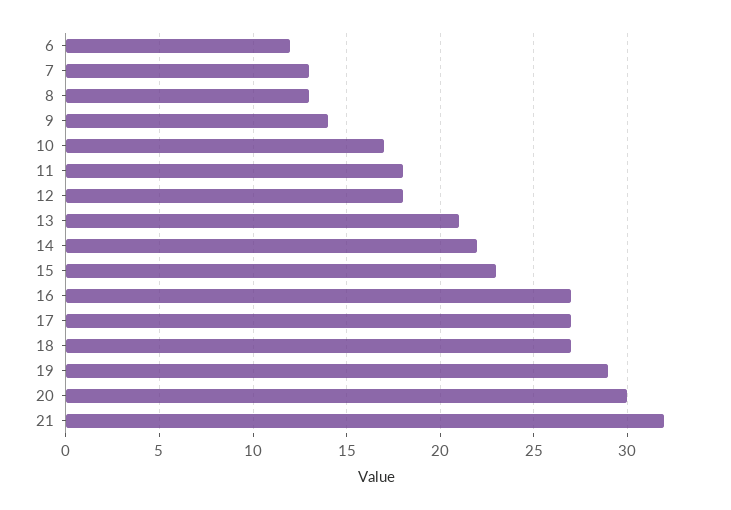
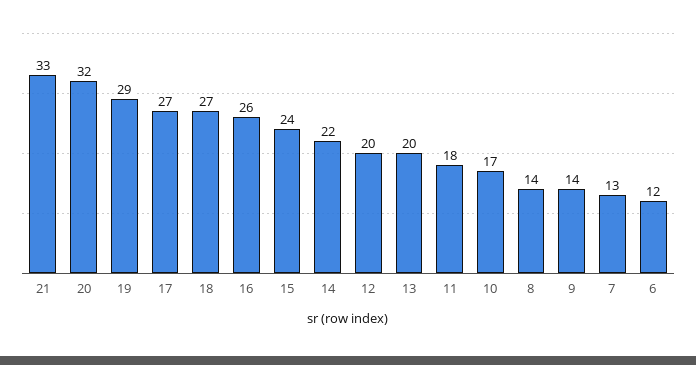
8: 13 -> 14
12: 18 -> 20
13: 21 -> 20
15: 23 -> 24
16: 27 -> 26
20: 30 -> 32
21: 32 -> 33

